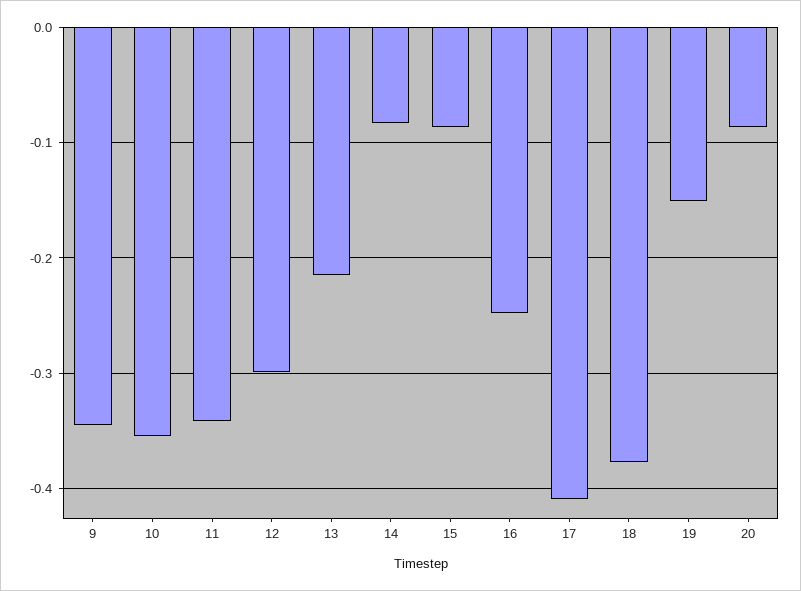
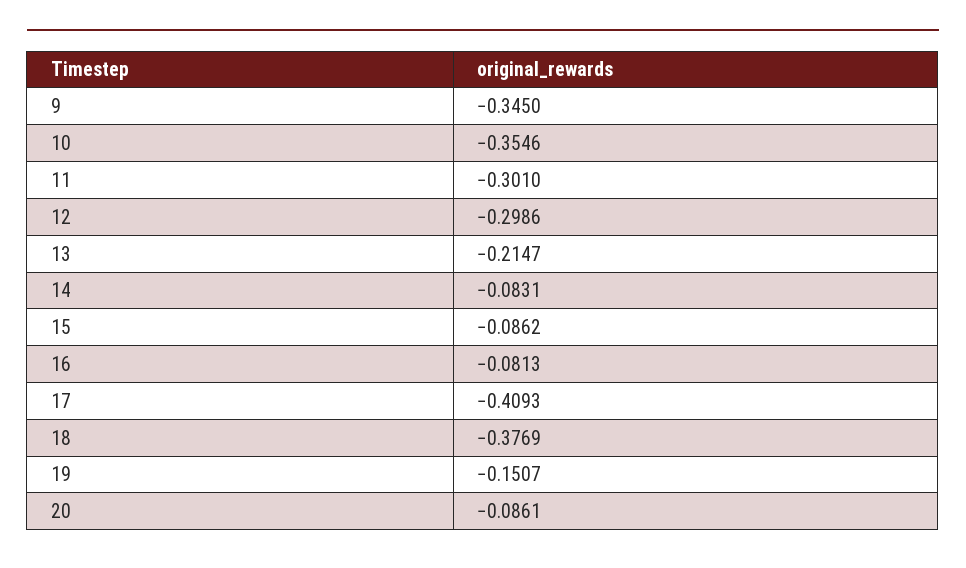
11: -0.34 -> -0.301
16: -0.25 -> -0.0813

